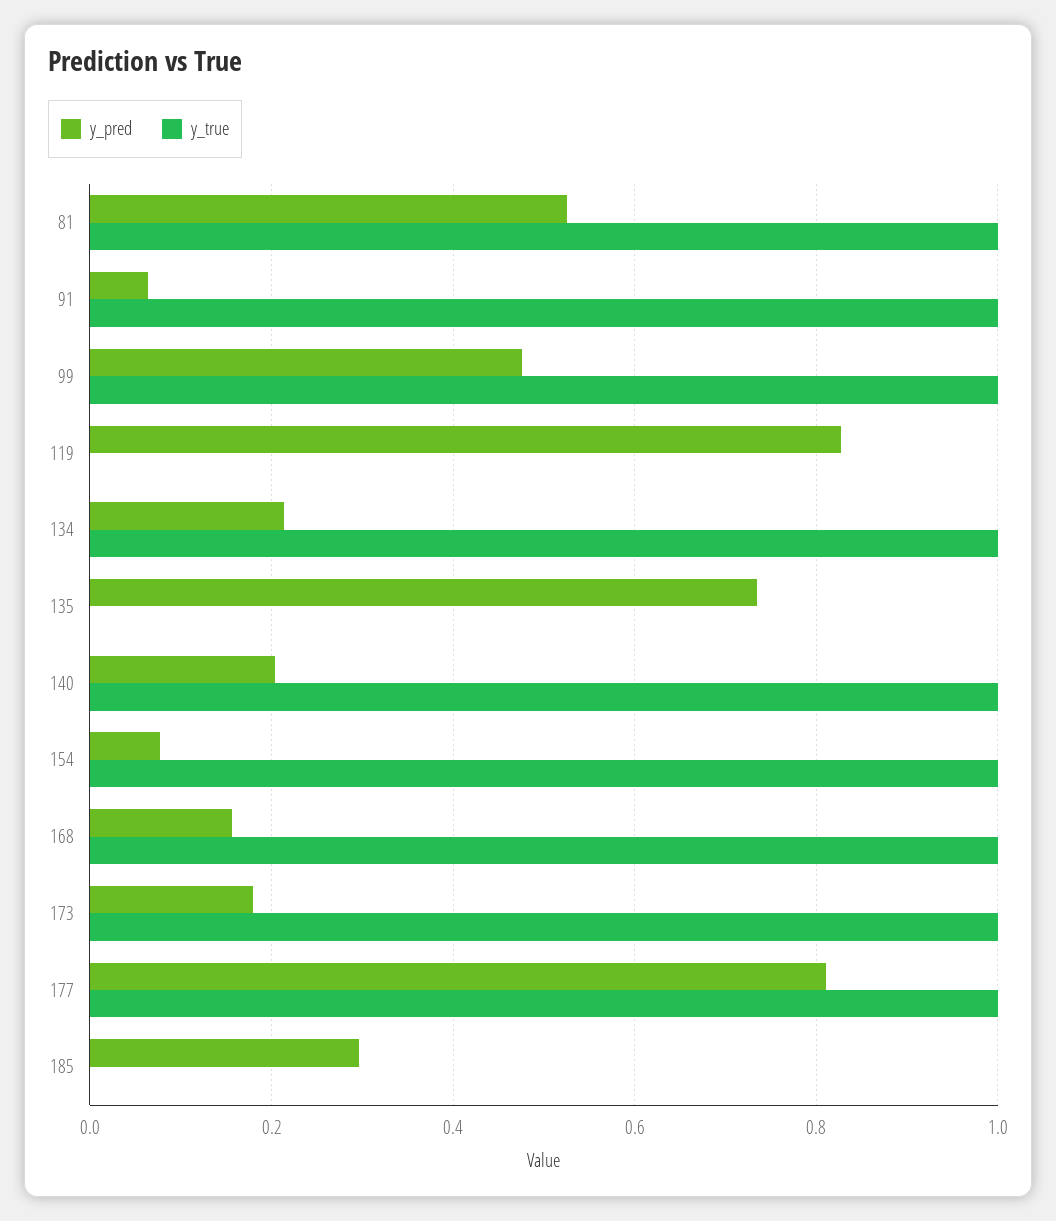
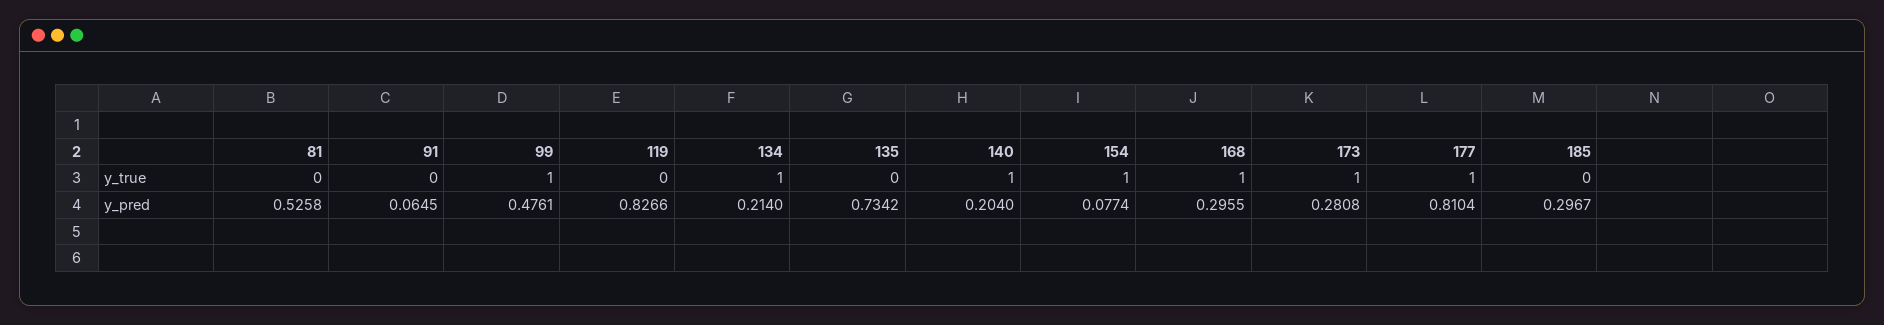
y_true, 81: 1 -> 0
y_true, 91: 1 -> 0
y_pred, 168: 0.16 -> 0.2955
y_pred, 173: 0.18 -> 0.2808

